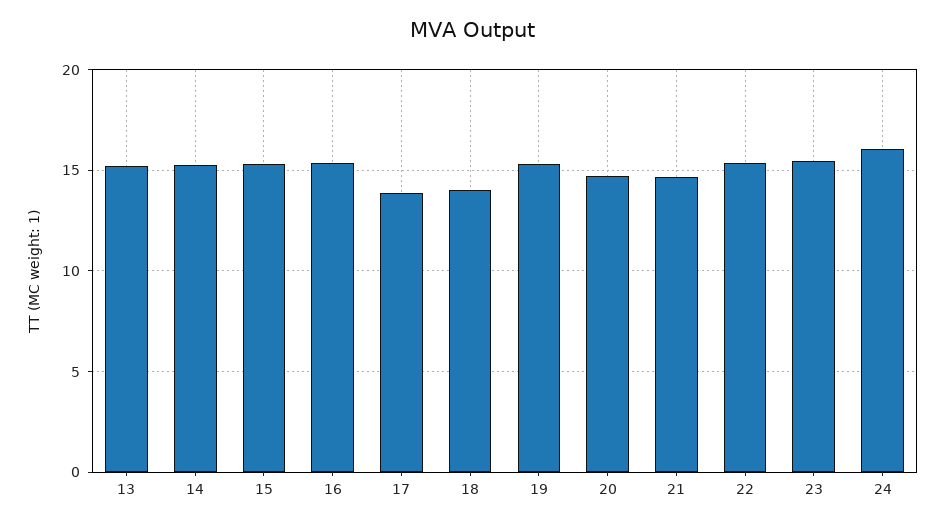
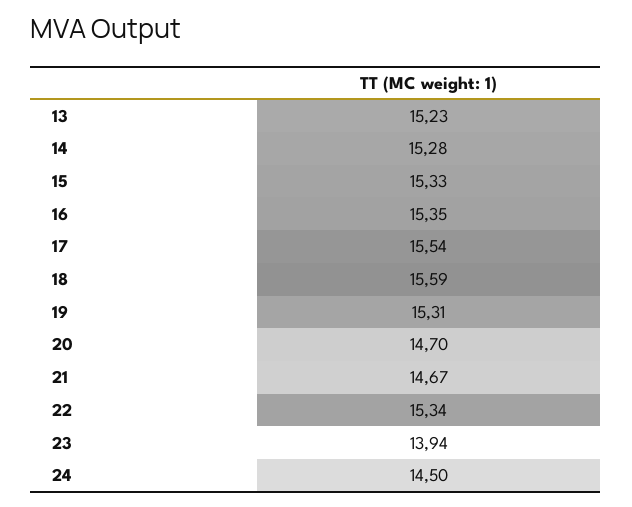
17: 14 -> 15.54
18: 14 -> 15.59
23: 15.5 -> 13.94
24: 16 -> 14.5

